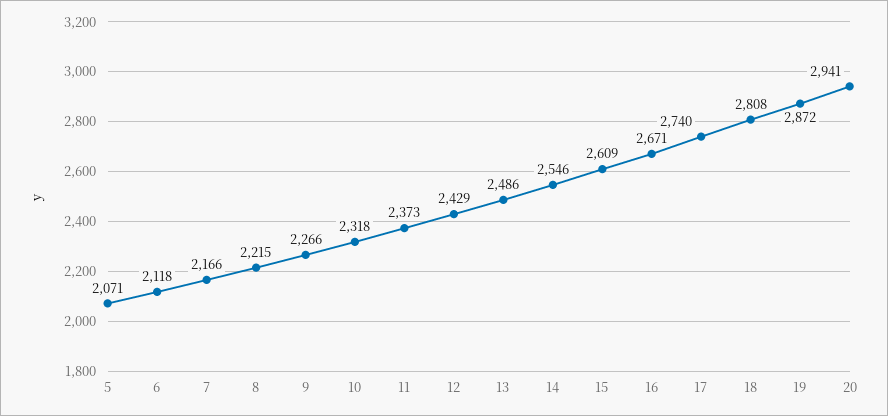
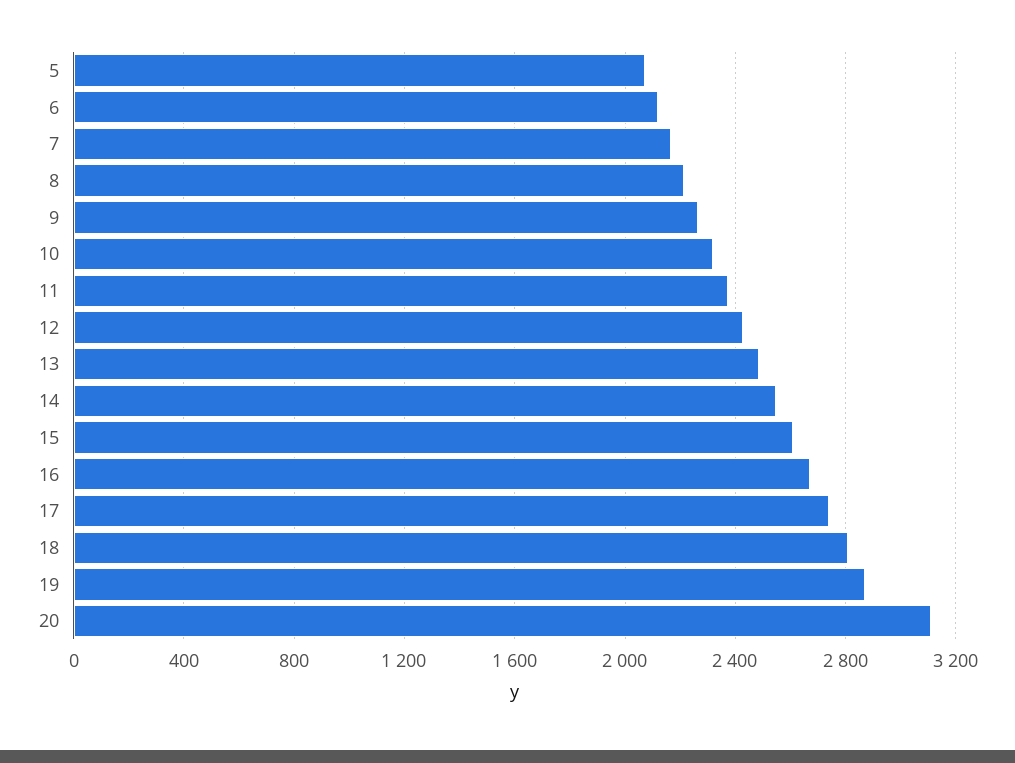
20: 2941 -> 3100

